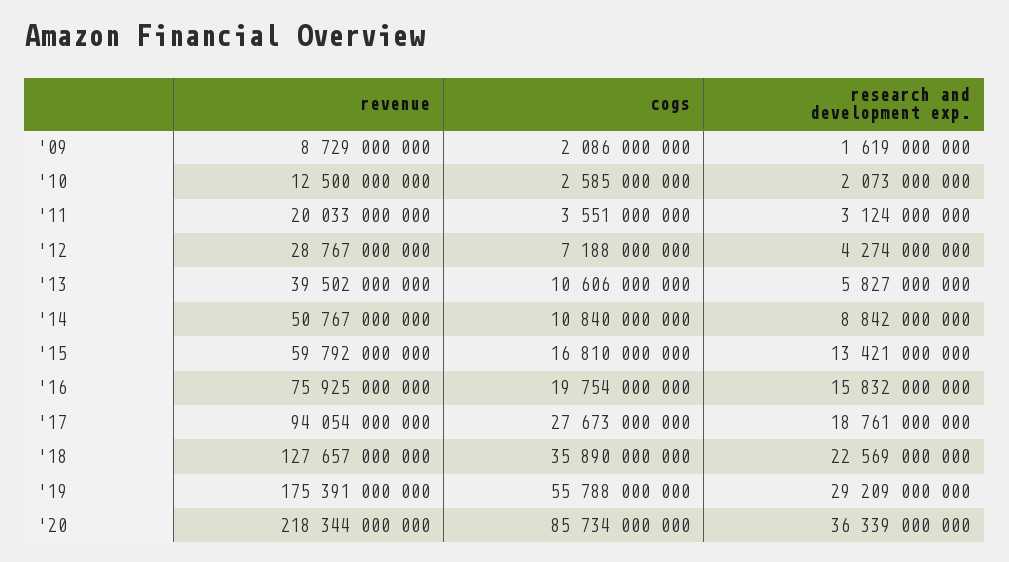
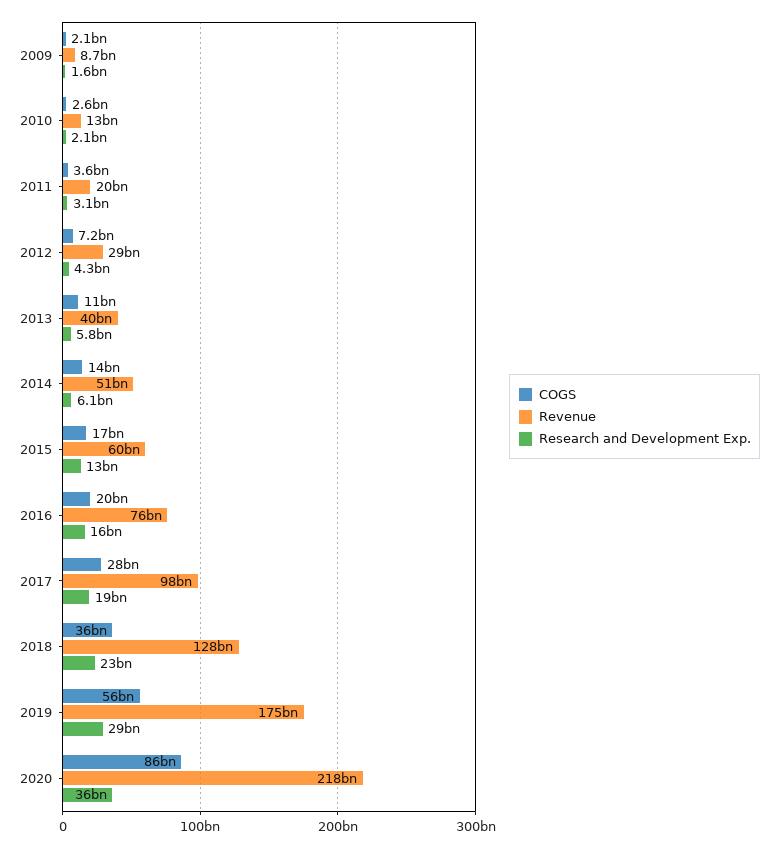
cogs, '14: 10840000000 -> 14000000000
research and development exp., '14: 8842000000 -> 6100000000
revenue, '17: 94054000000 -> 98000000000

